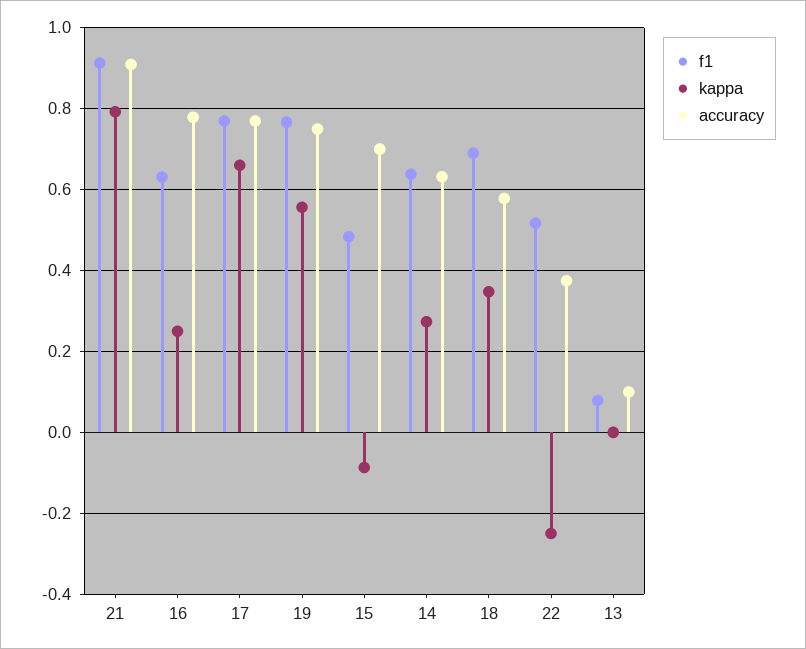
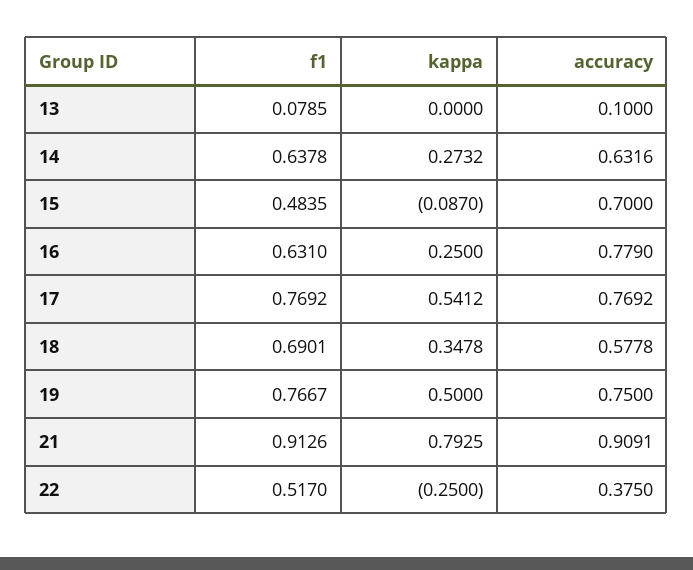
kappa, 17: 0.66 -> 0.5412
kappa, 19: 0.56 -> 0.5

